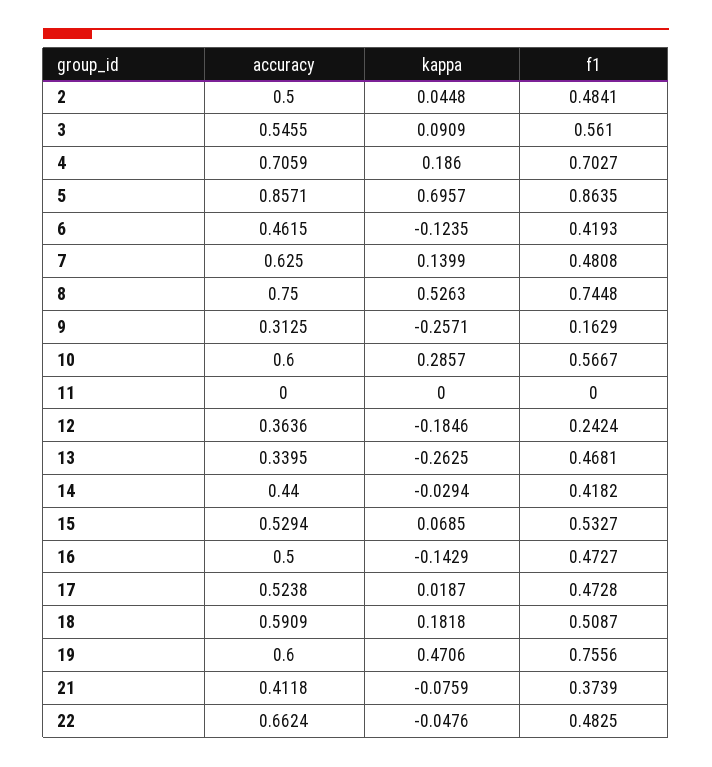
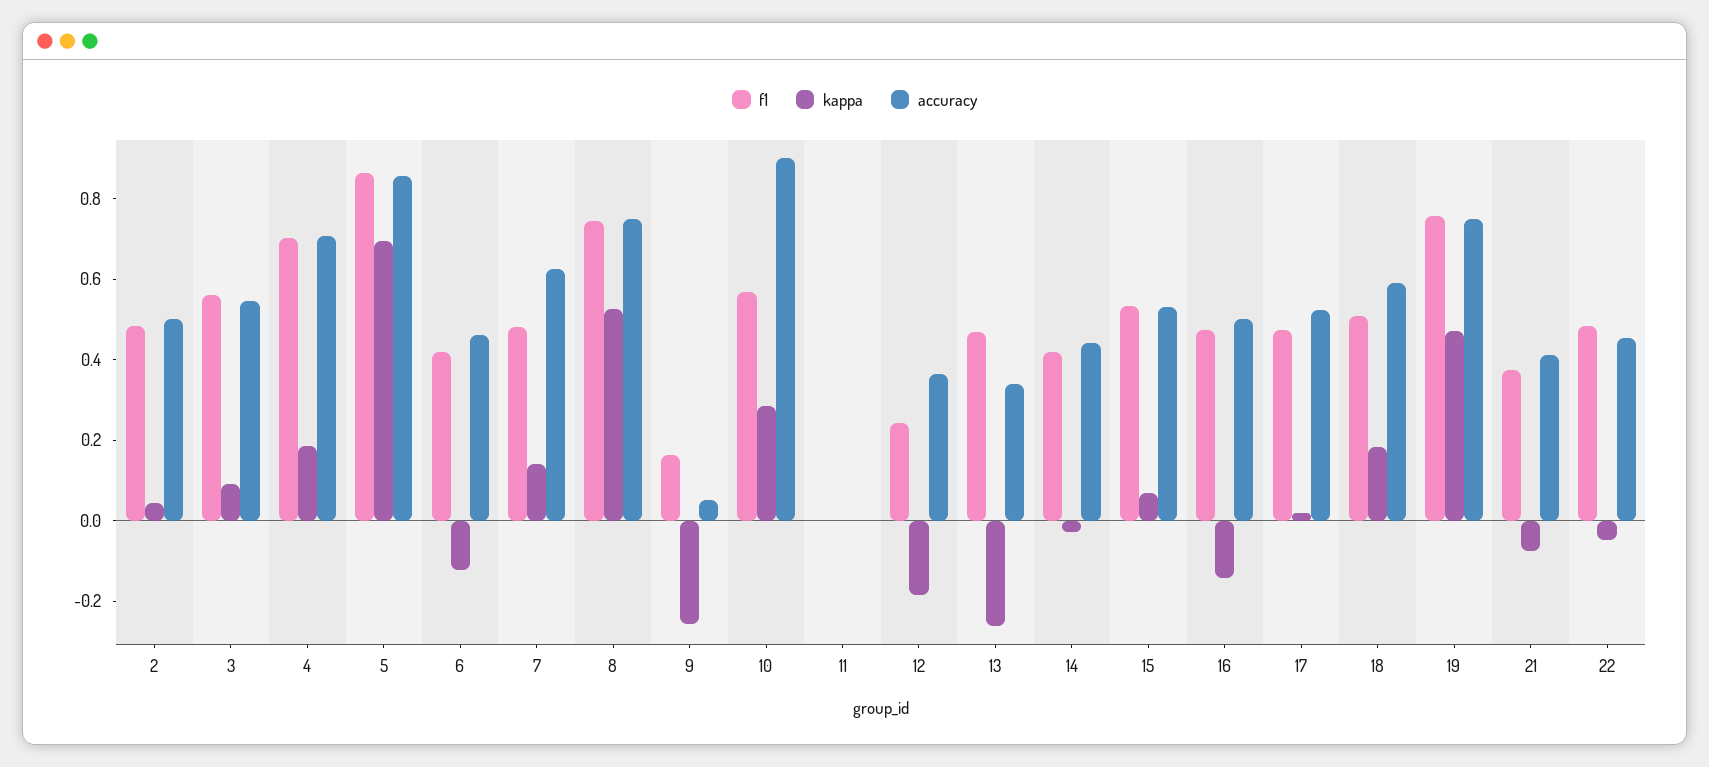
accuracy, 9: 0.3125 -> 0.05
accuracy, 10: 0.6 -> 0.9
accuracy, 19: 0.6 -> 0.75
accuracy, 22: 0.6624 -> 0.45

